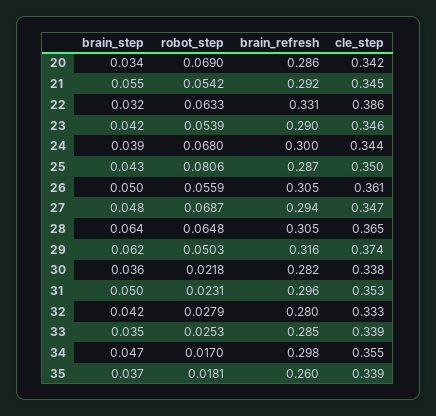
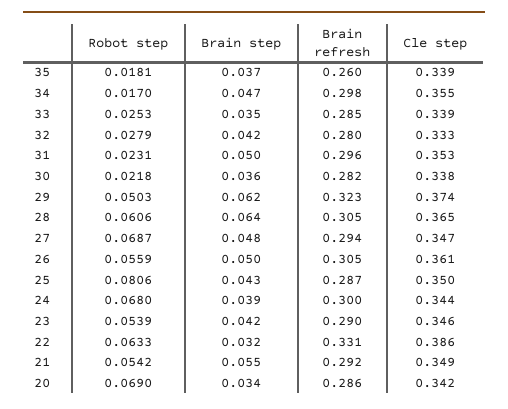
cle_step, 21: 0.345 -> 0.349
robot_step, 28: 0.0648 -> 0.0606
brain_refresh, 29: 0.316 -> 0.323

